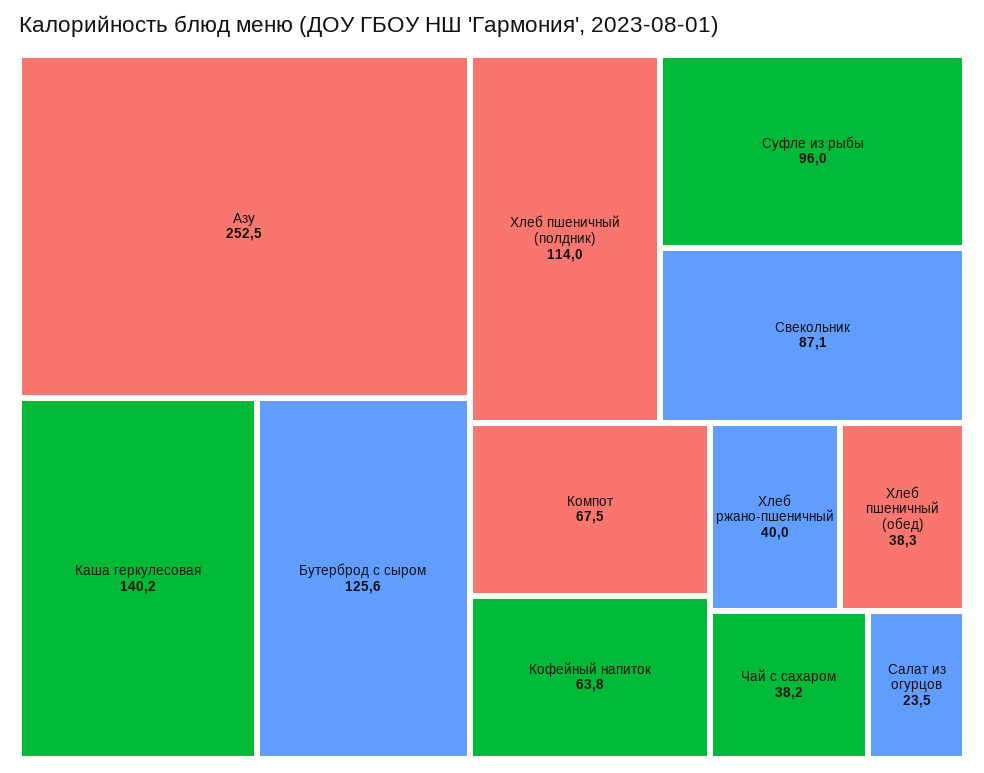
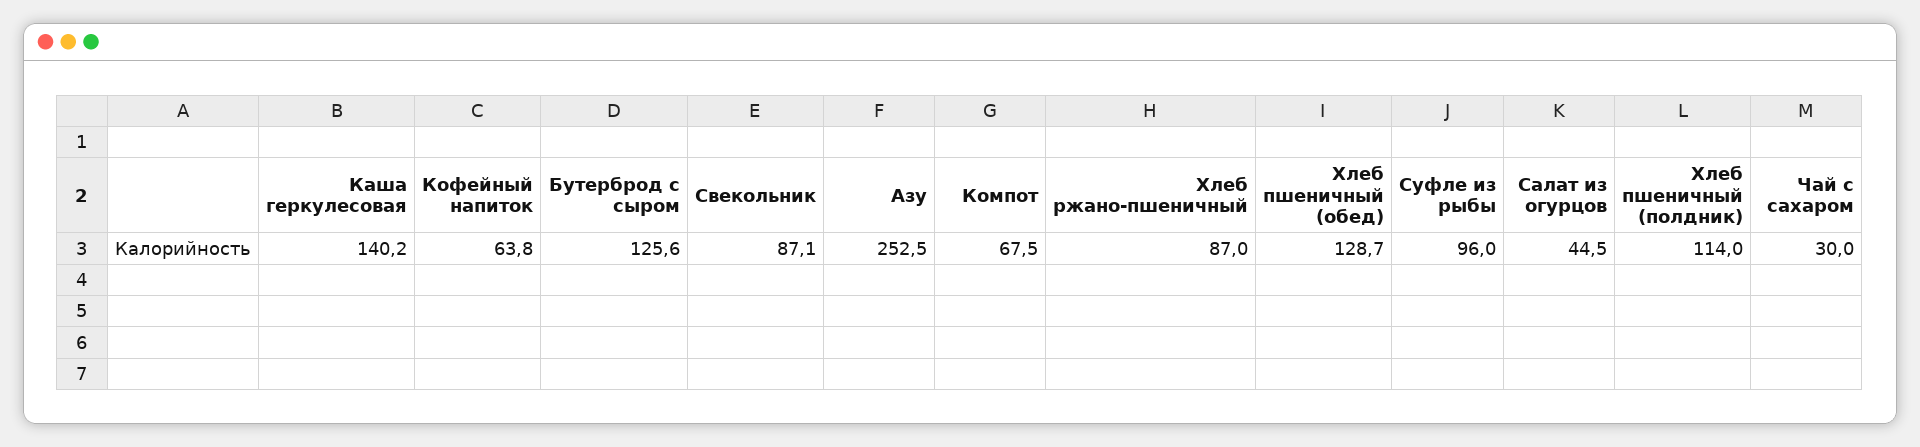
Хлеб ржано-пшеничный: 40 -> 87
Хлеб пшеничный (обед): 38.3 -> 128.7
Чай с сахаром: 38.2 -> 30
Салат из огурцов: 23.5 -> 44.5

